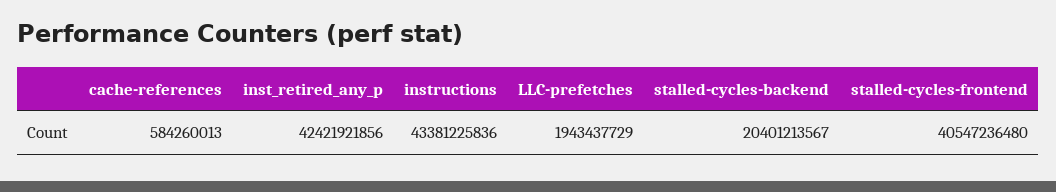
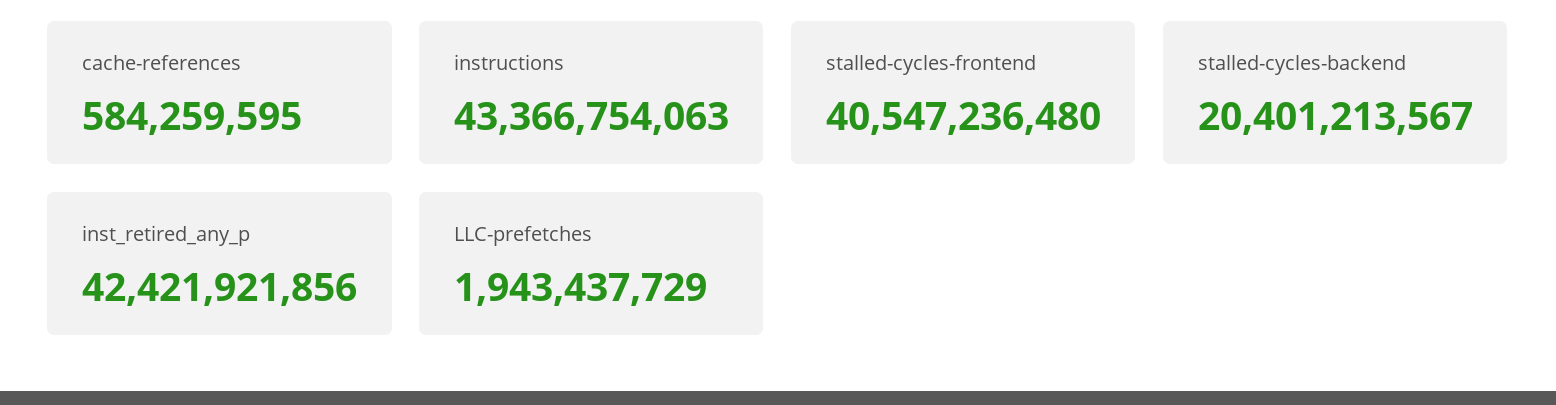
cache-references: 584260013 -> 584259595
instructions: 43381225836 -> 43366754063

